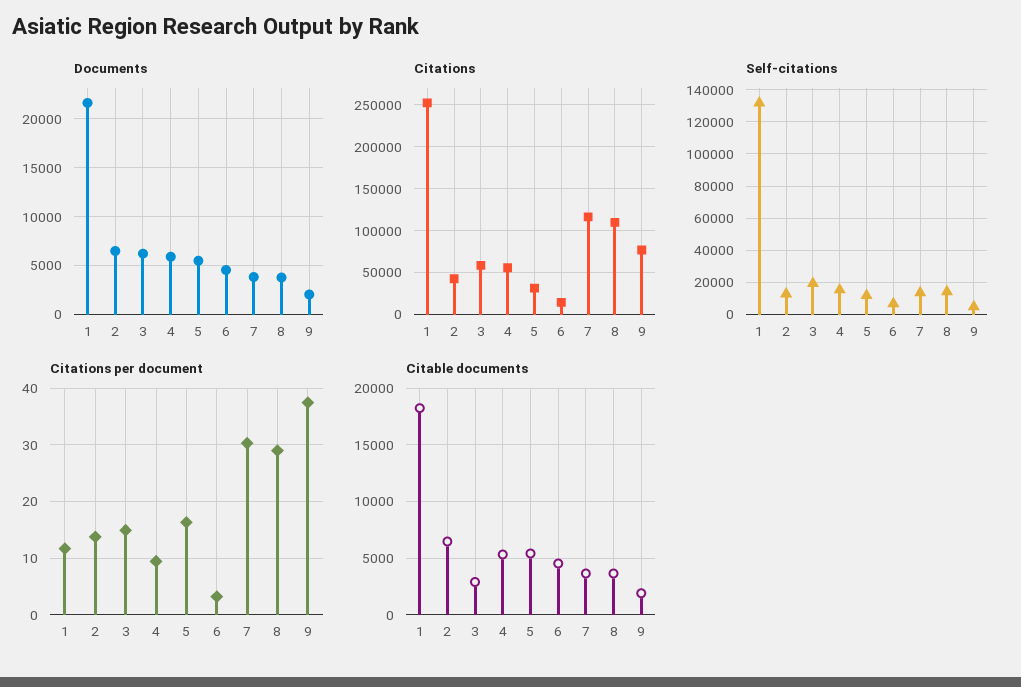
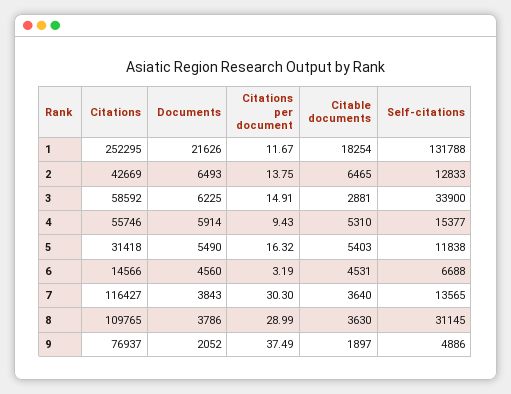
Self-citations, 3: 20000 -> 33900
Self-citations, 8: 15000 -> 31145

